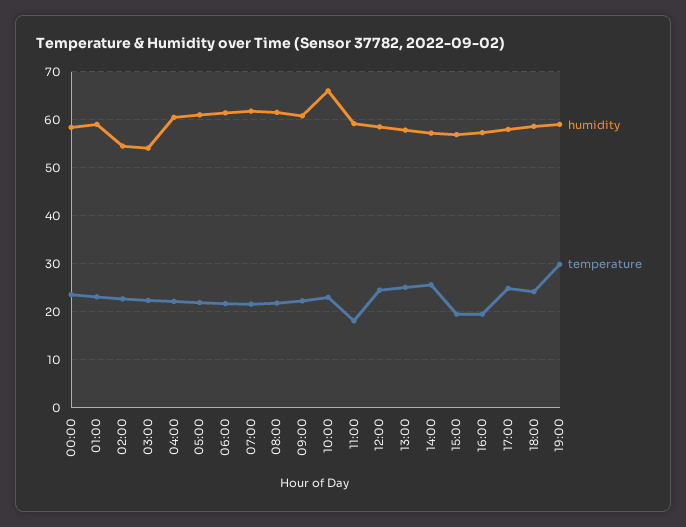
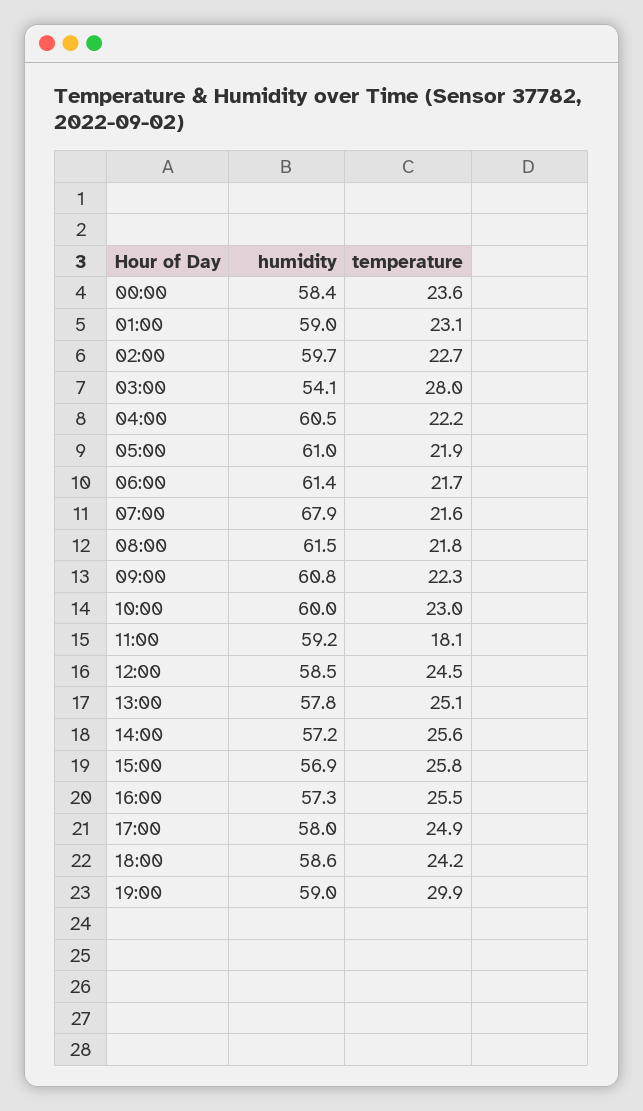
humidity, 02:00: 54 -> 59.7
temperature, 03:00: 22 -> 28
humidity, 07:00: 62 -> 67.9
humidity, 10:00: 66 -> 60
temperature, 15:00: 20 -> 25.8
temperature, 16:00: 20 -> 25.5

